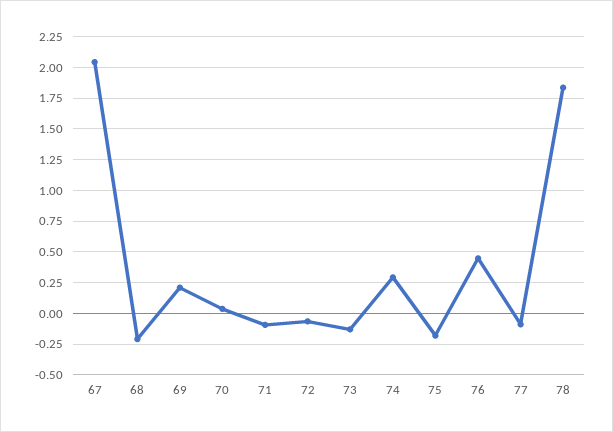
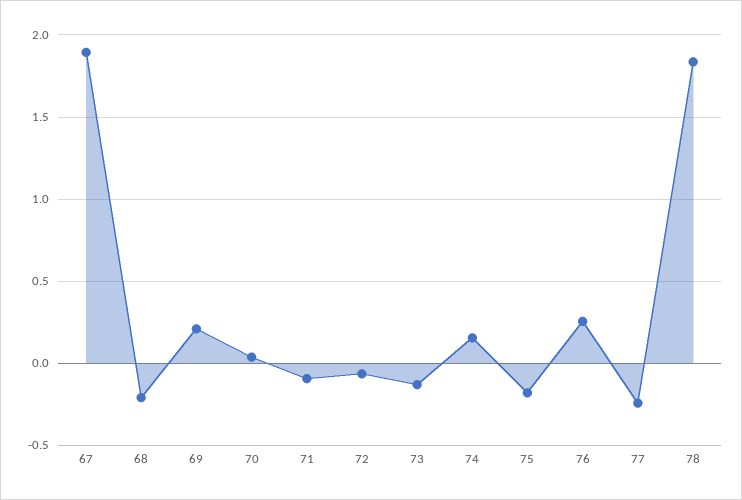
67: 2.05 -> 1.9
74: 0.3 -> 0.15
76: 0.45 -> 0.25
77: -0.1 -> -0.25

